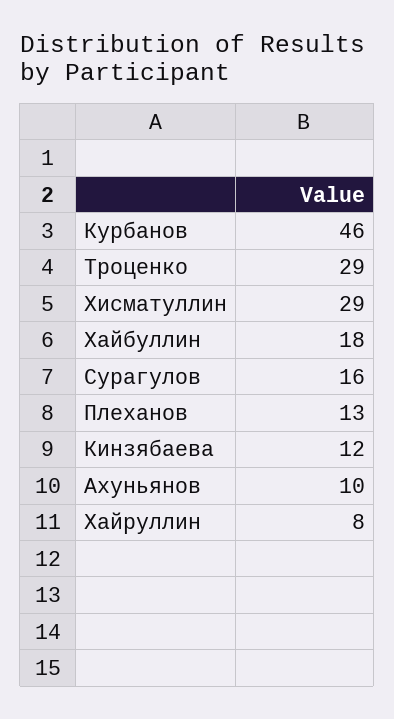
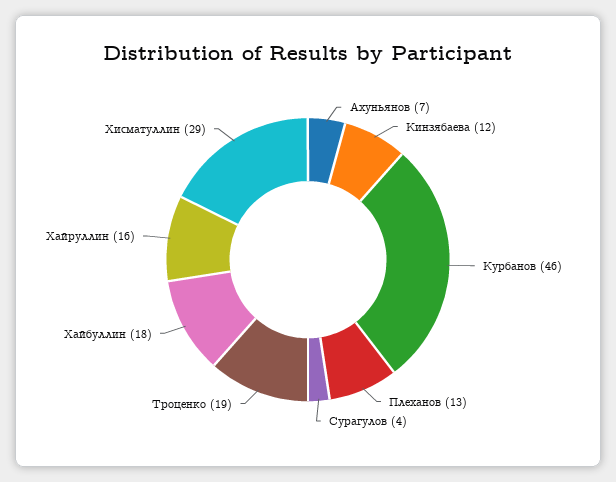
Троценко: 29 -> 19
Сурагулов: 16 -> 4
Ахуньянов: 10 -> 7
Хайруллин: 8 -> 16

